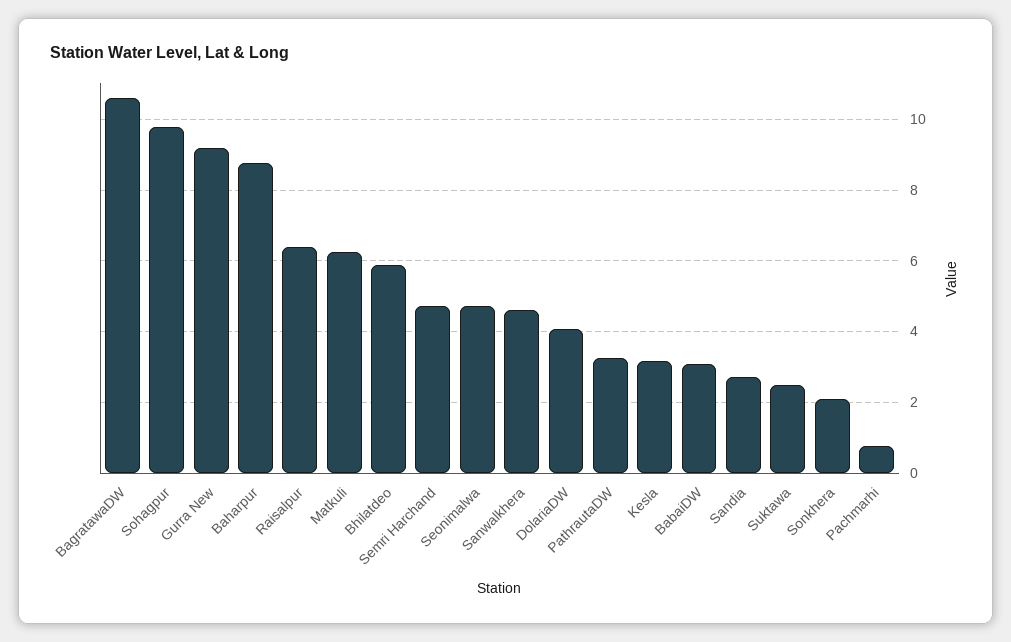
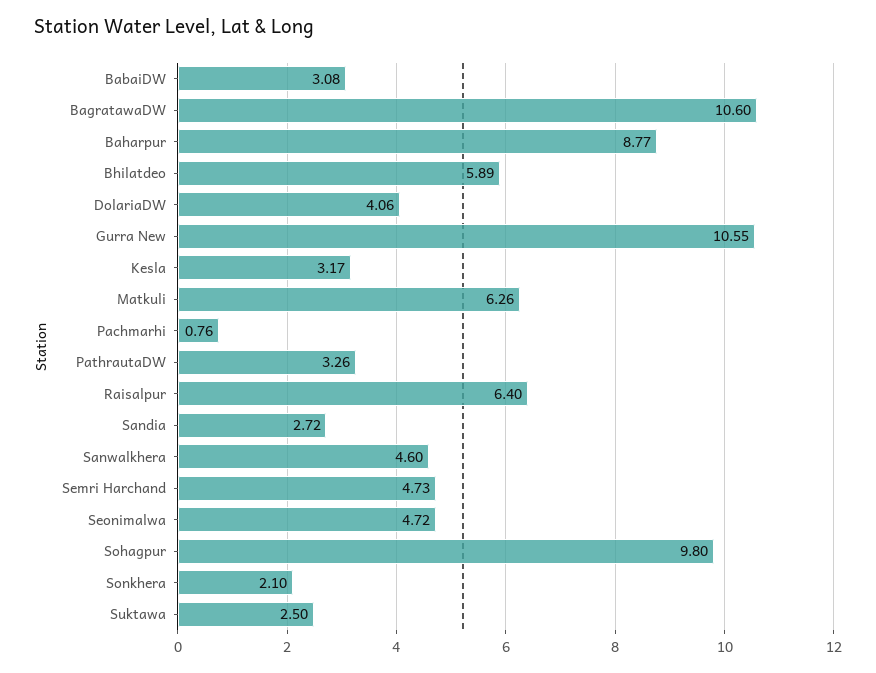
Gurra New: 9.2 -> 10.55

